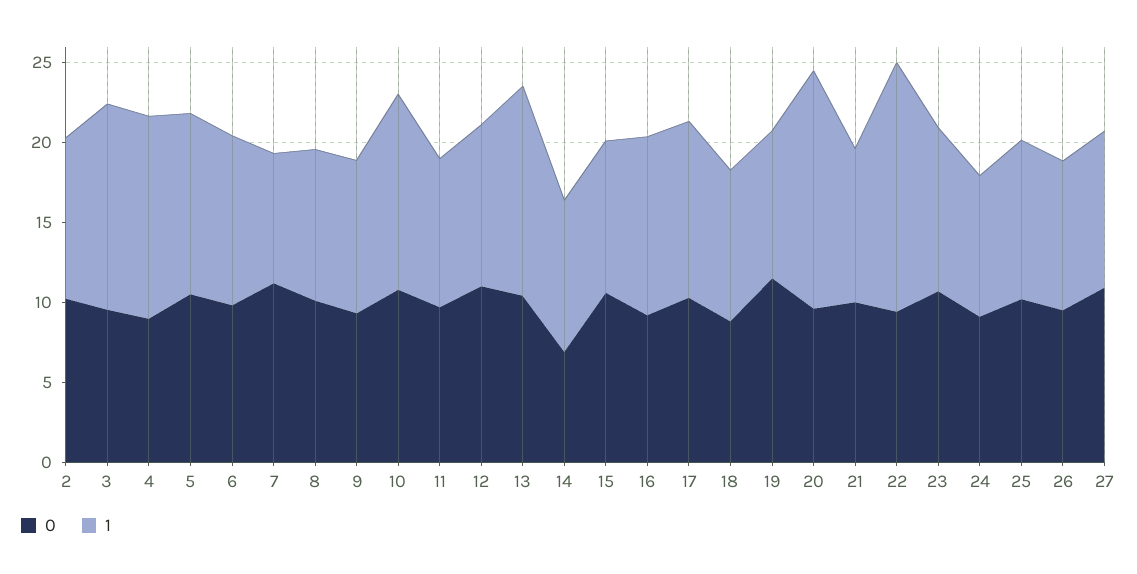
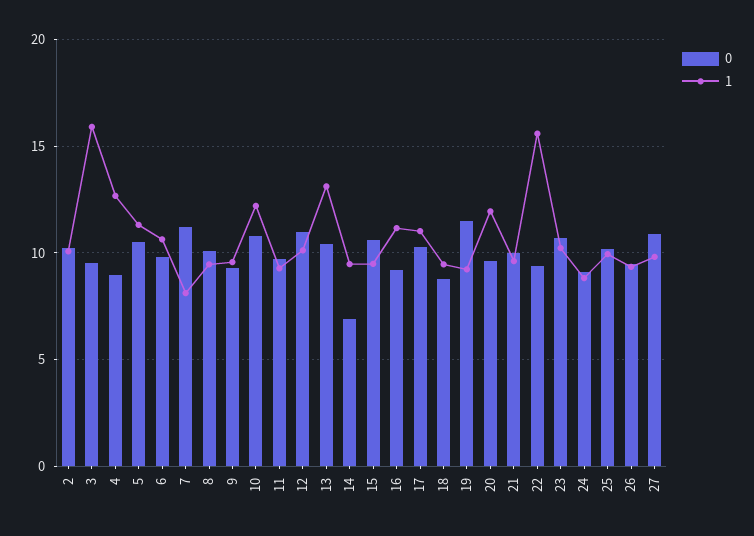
1, 3: 13 -> 16
1, 20: 15 -> 12

